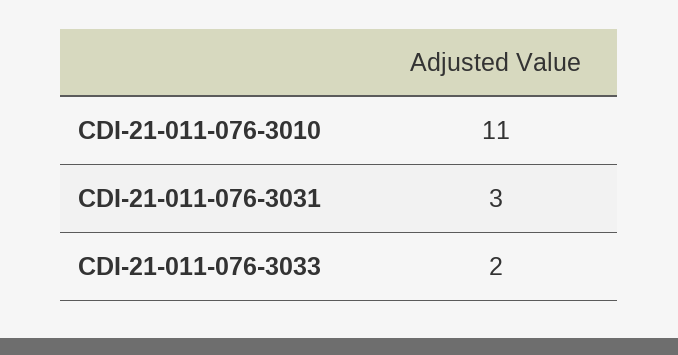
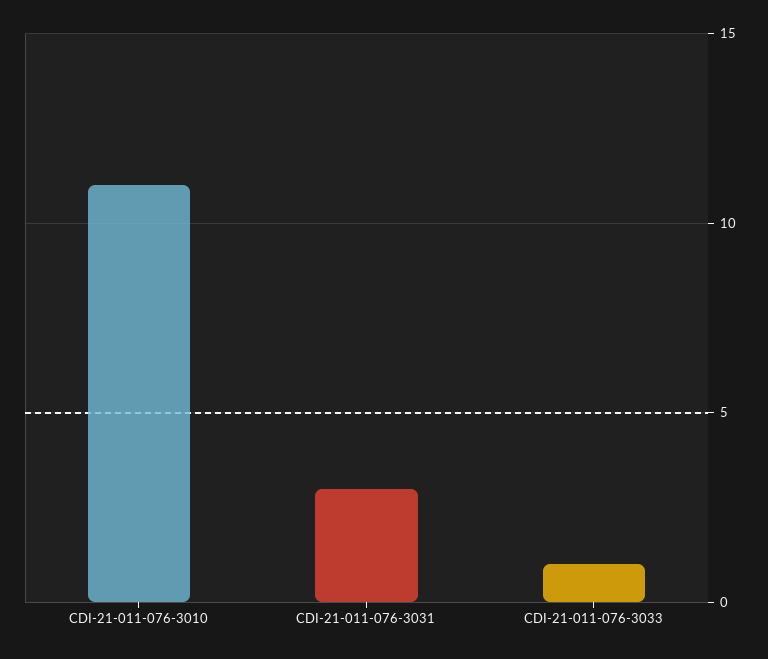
CDI-21-011-076-3033: 2 -> 1

